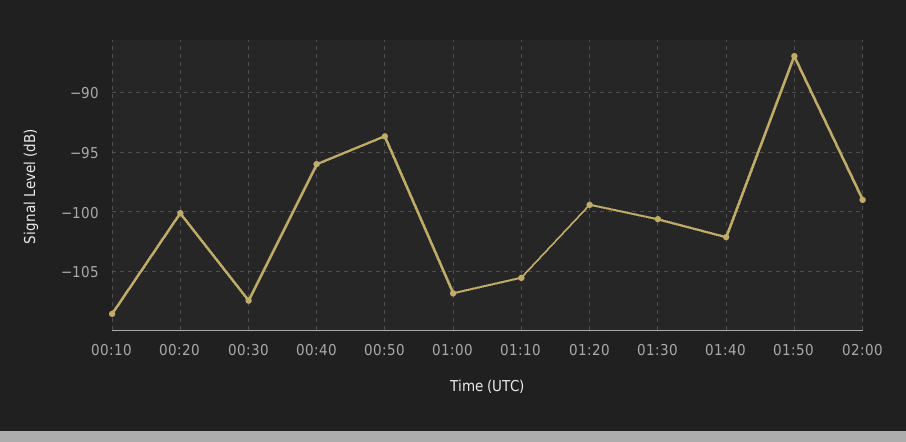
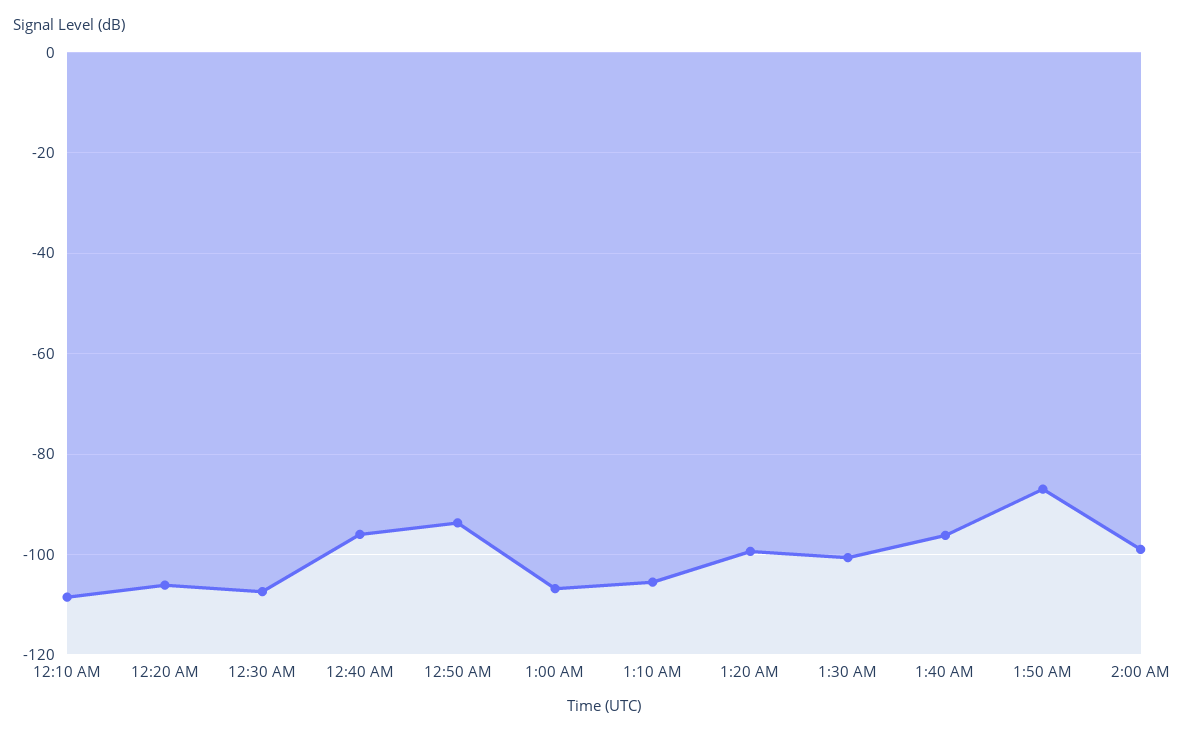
00:20: -100 -> -106
01:40: -102 -> -96

